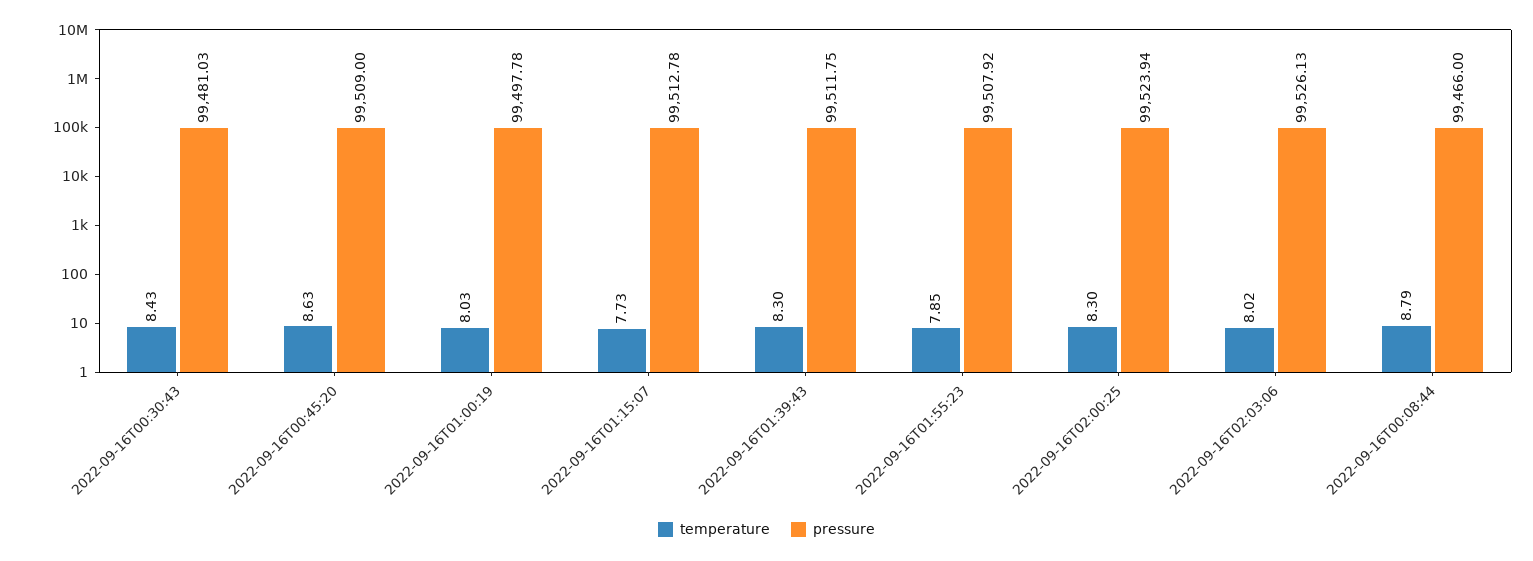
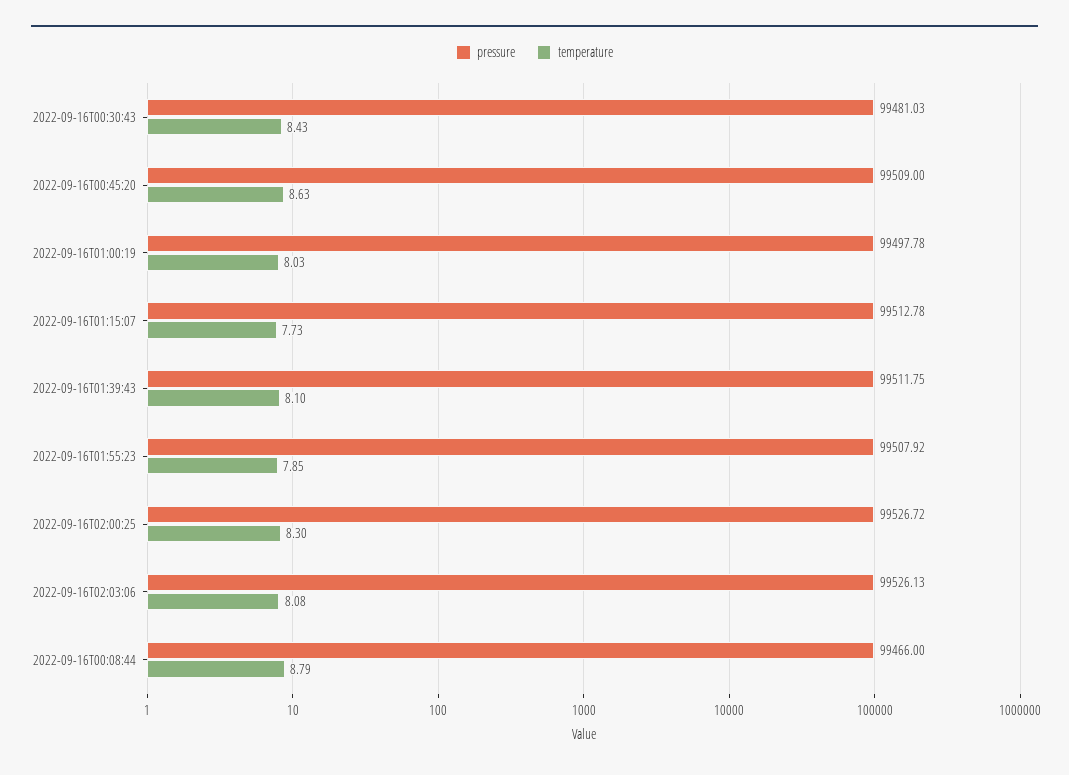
temperature, 2022-09-16T01:39:43: 8.3 -> 8.1
pressure, 2022-09-16T02:00:25: 99523.94 -> 99526.72
temperature, 2022-09-16T02:03:06: 8.02 -> 8.08

